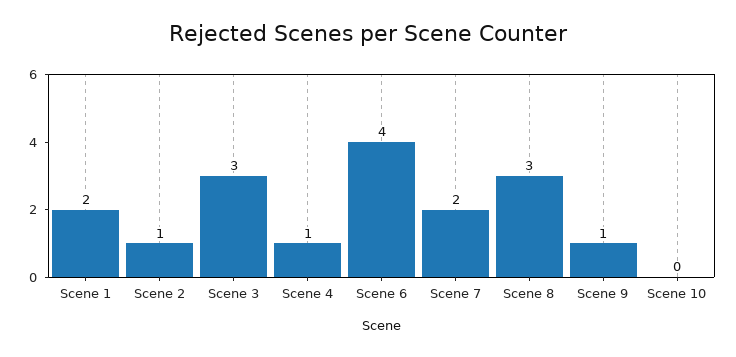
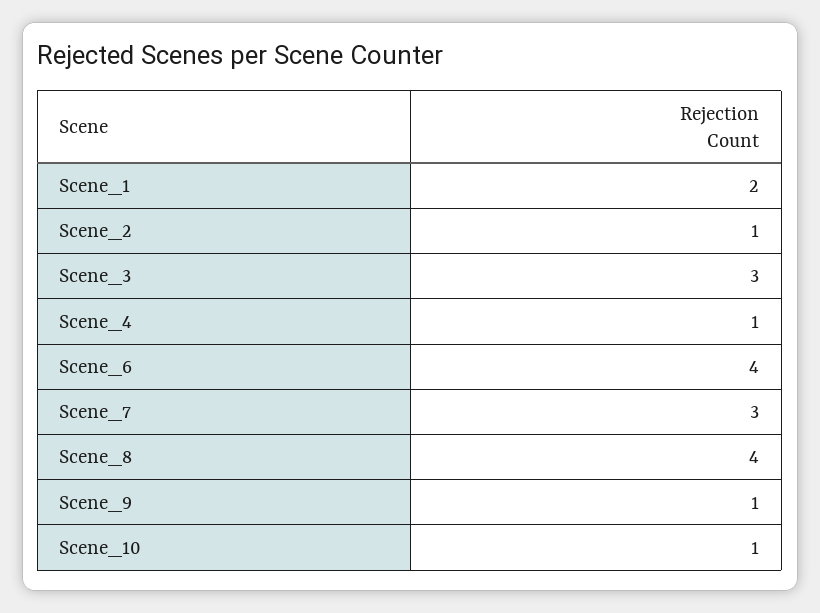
Scene 7: 2 -> 3
Scene 8: 3 -> 4
Scene 10: 0 -> 1

